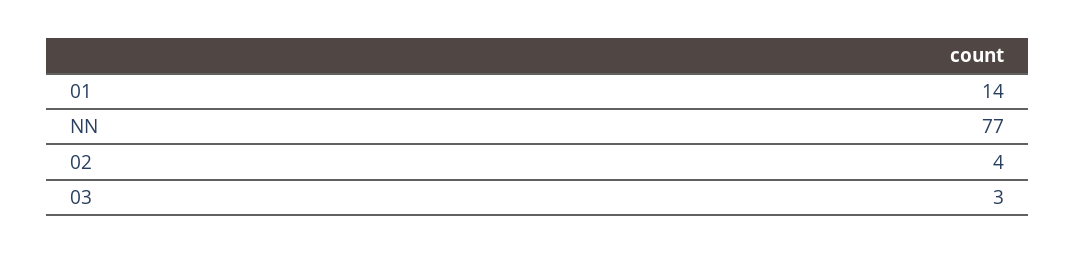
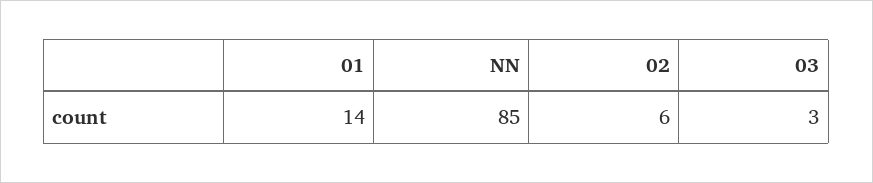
NN: 77 -> 85
02: 4 -> 6

